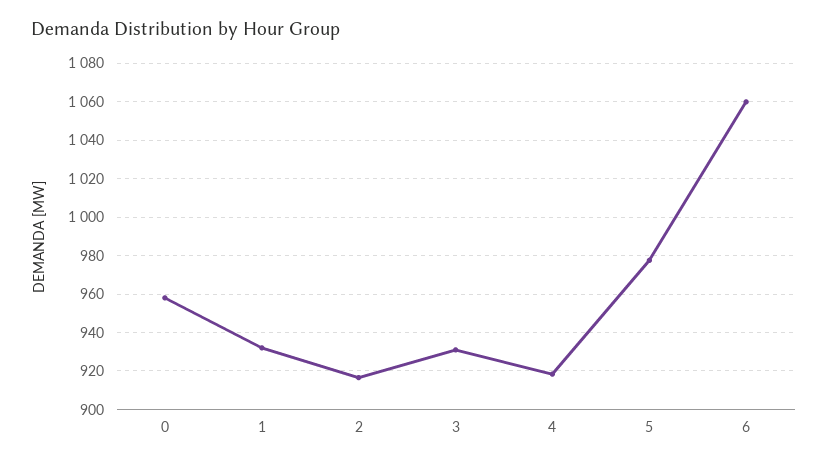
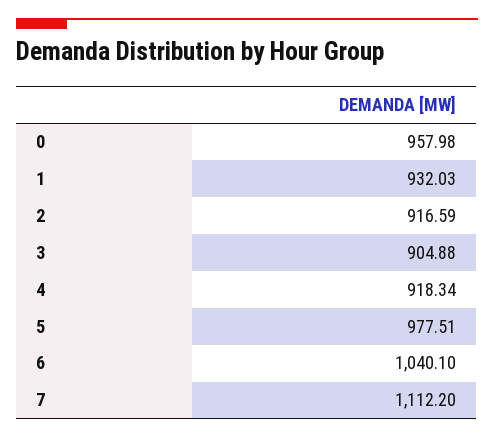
3: 930 -> 904.88
6: 1060 -> 1040.1
7: none -> 1112.2

